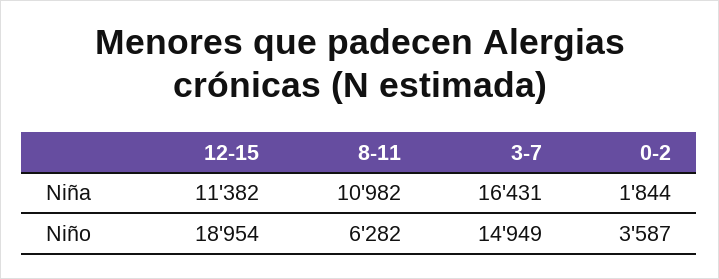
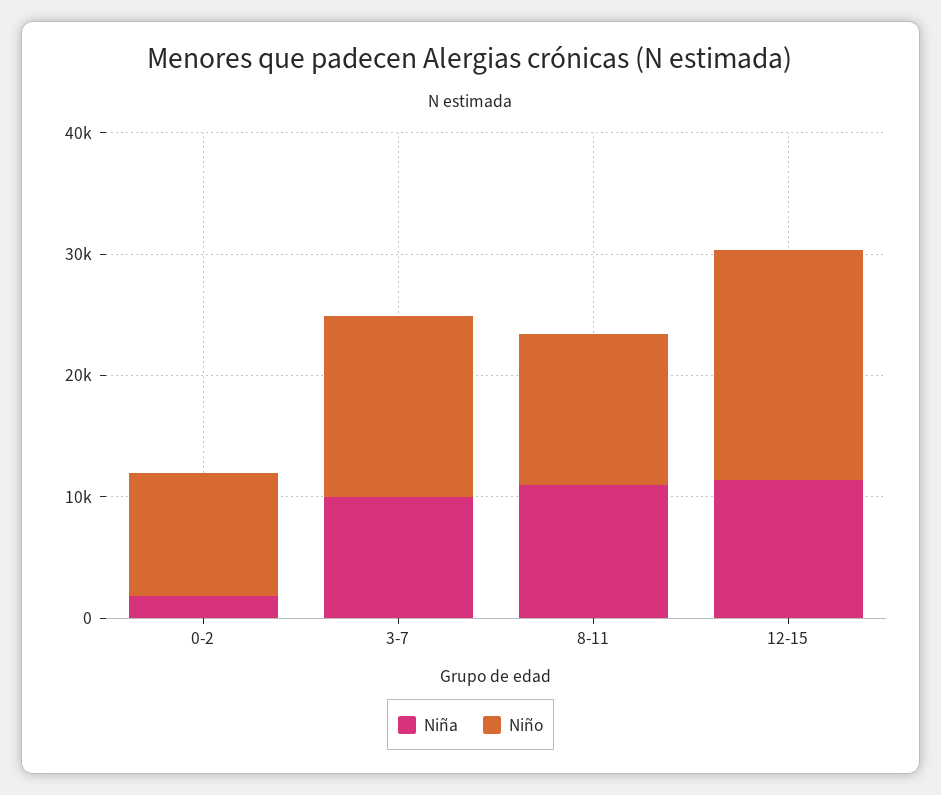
Niña, 3-7: 16431 -> 10000
Niño, 8-11: 6282 -> 12000
Niño, 0-2: 3587 -> 10000

